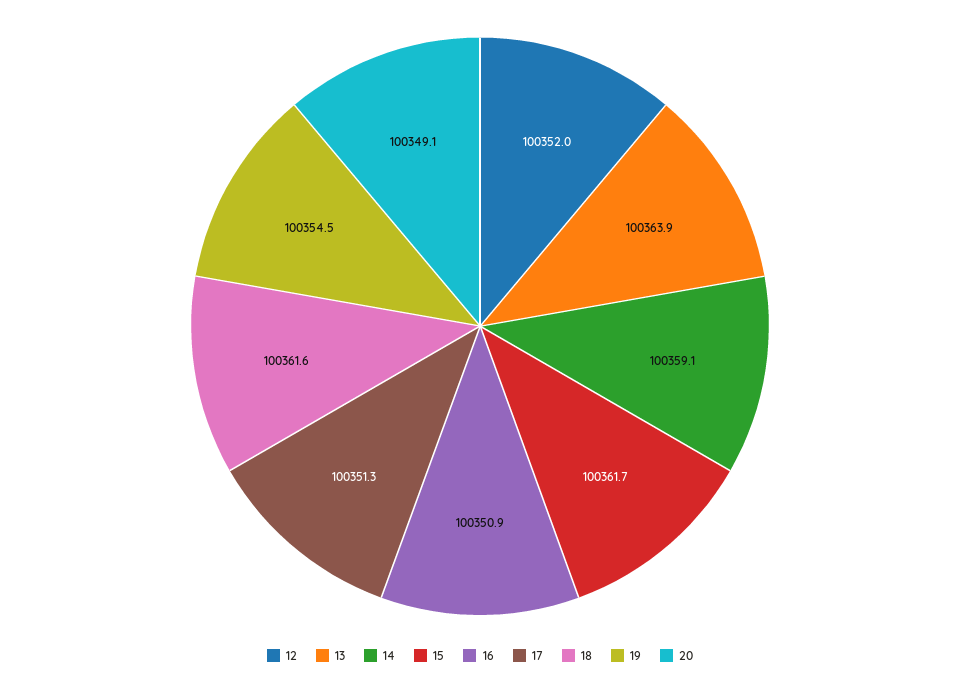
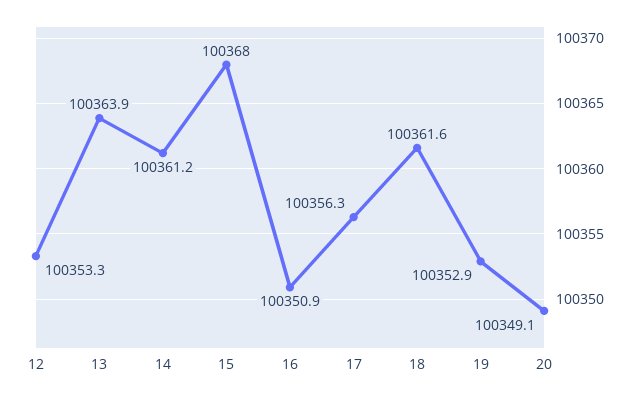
12: 100352 -> 100353.3
14: 100359.1 -> 100361.2
15: 100361.7 -> 100368
17: 100351.3 -> 100356.3
19: 100354.5 -> 100352.9

